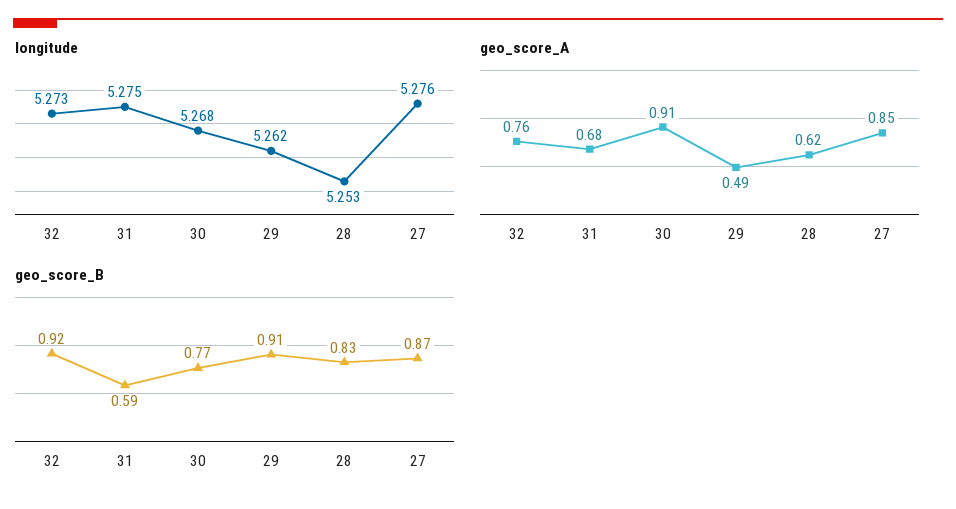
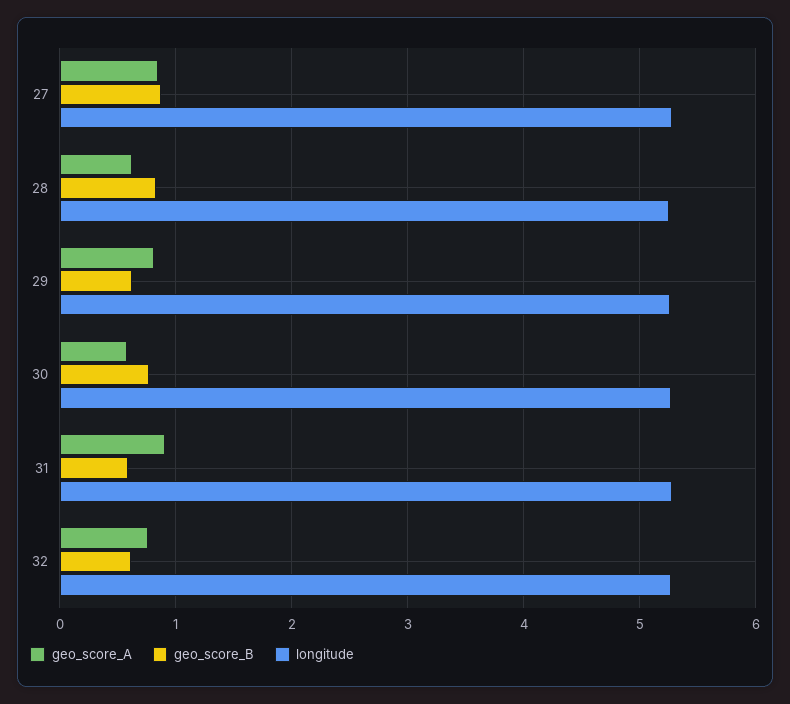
geo_score_A, 31: 0.68 -> 0.9
geo_score_A, 30: 0.91 -> 0.6
geo_score_A, 29: 0.49 -> 0.8
geo_score_B, 32: 0.92 -> 0.6
geo_score_B, 29: 0.91 -> 0.6

